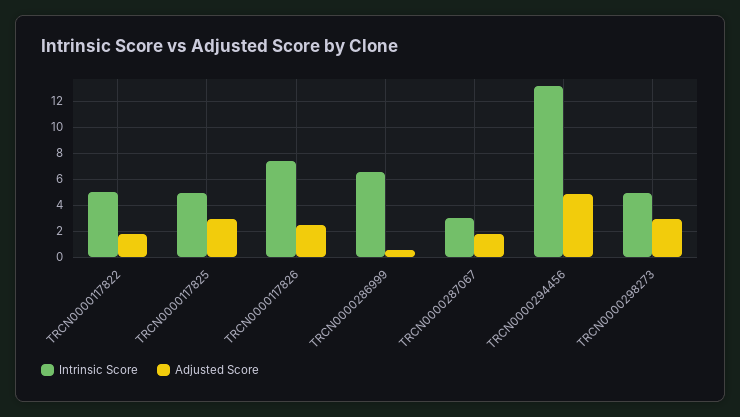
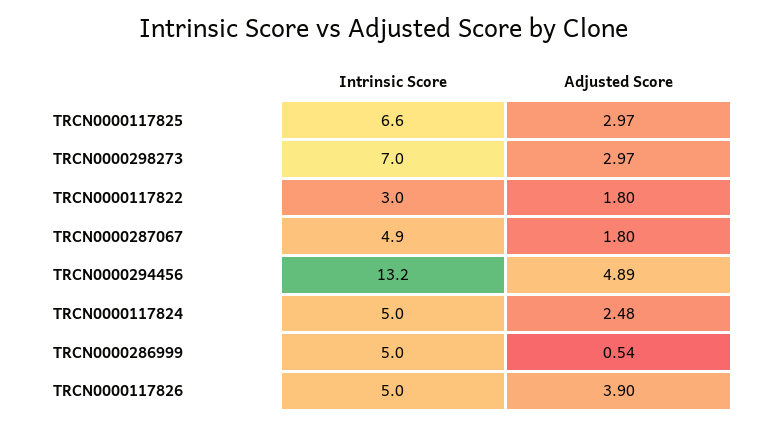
Intrinsic Score, TRCN0000117822: 5 -> 3
Intrinsic Score, TRCN0000117825: 5 -> 6.6
Intrinsic Score, TRCN0000117826: 7.5 -> 5
Adjusted Score, TRCN0000117826: 2.5 -> 3.9
Intrinsic Score, TRCN0000286999: 6.5 -> 5
Intrinsic Score, TRCN0000287067: 3 -> 4.9
Intrinsic Score, TRCN0000298273: 5 -> 7
Intrinsic Score, TRCN0000117824: none -> 5
Adjusted Score, TRCN0000117824: none -> 2.48

